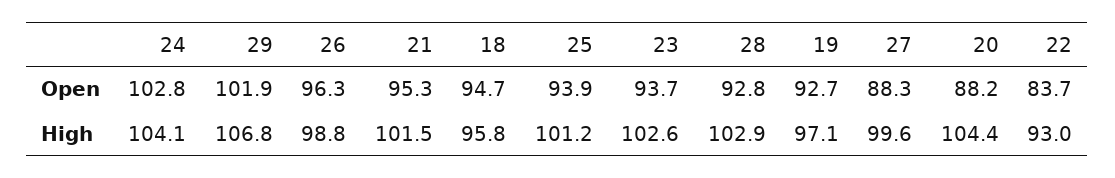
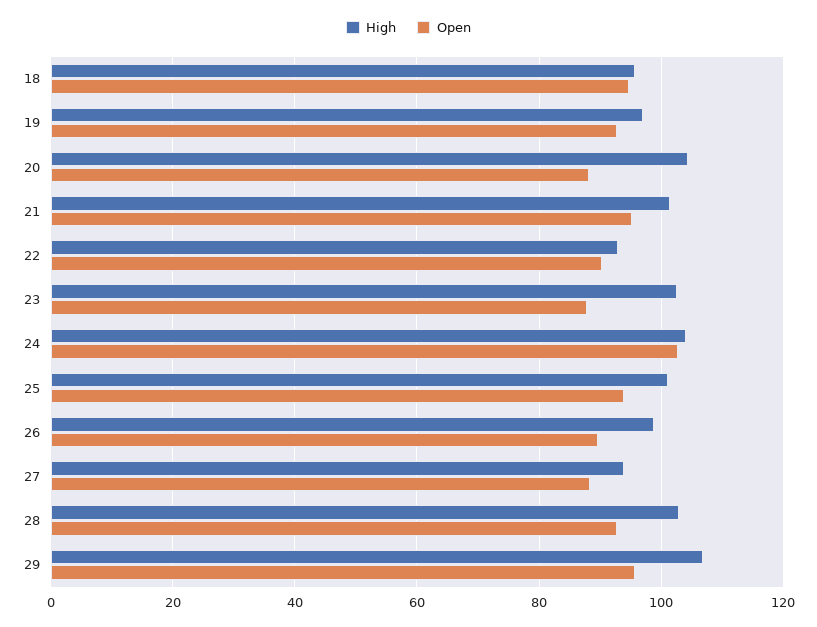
Open, 29: 101.9 -> 96
Open, 26: 96.3 -> 90
Open, 23: 93.7 -> 88
Open, 22: 83.7 -> 90
High, 27: 99.6 -> 94

